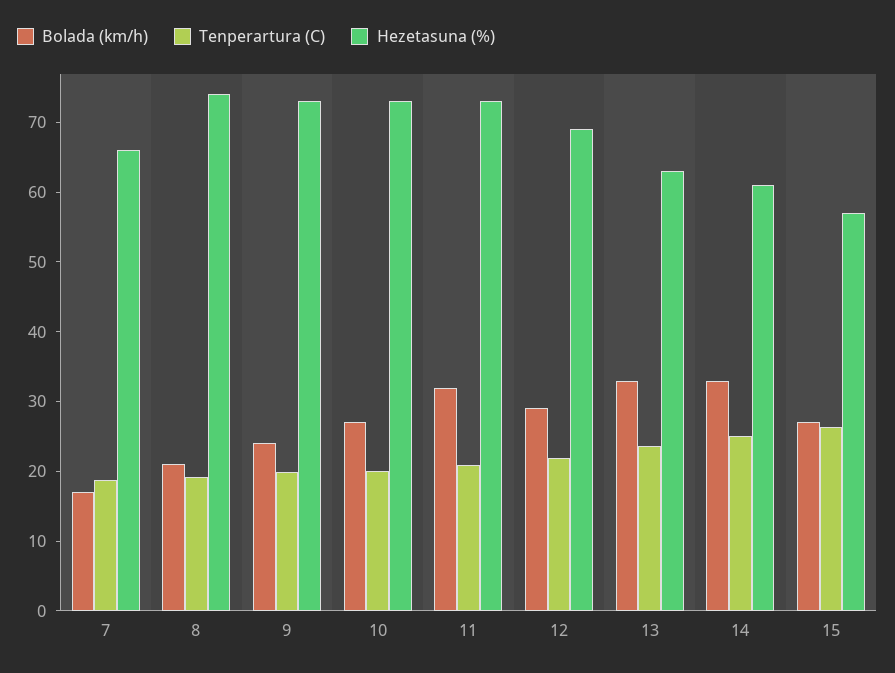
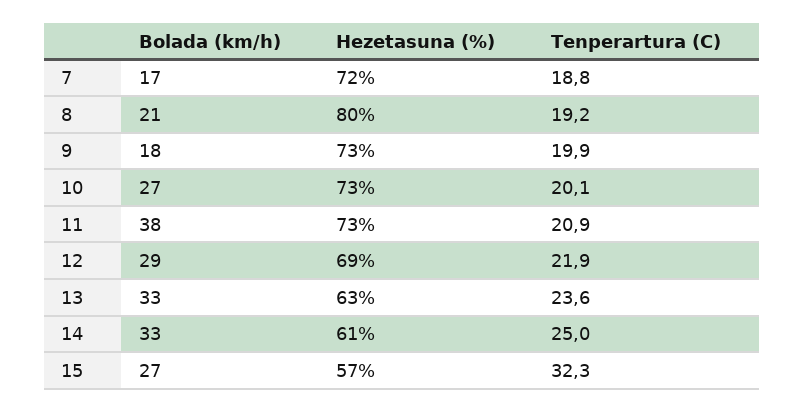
Hezetasuna (%), 7: 66 -> 72
Hezetasuna (%), 8: 74 -> 80
Bolada (km/h), 9: 24 -> 18
Bolada (km/h), 11: 32 -> 38
Tenperartura (C), 15: 26 -> 32.3

